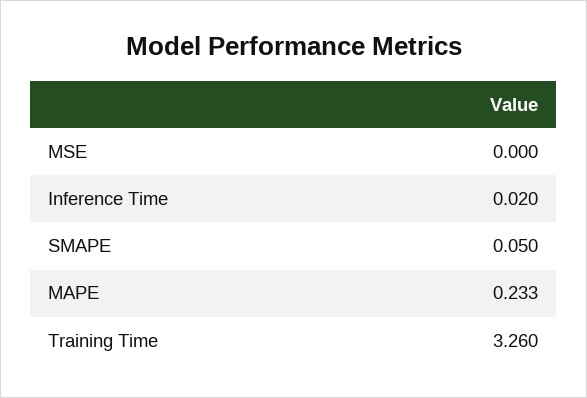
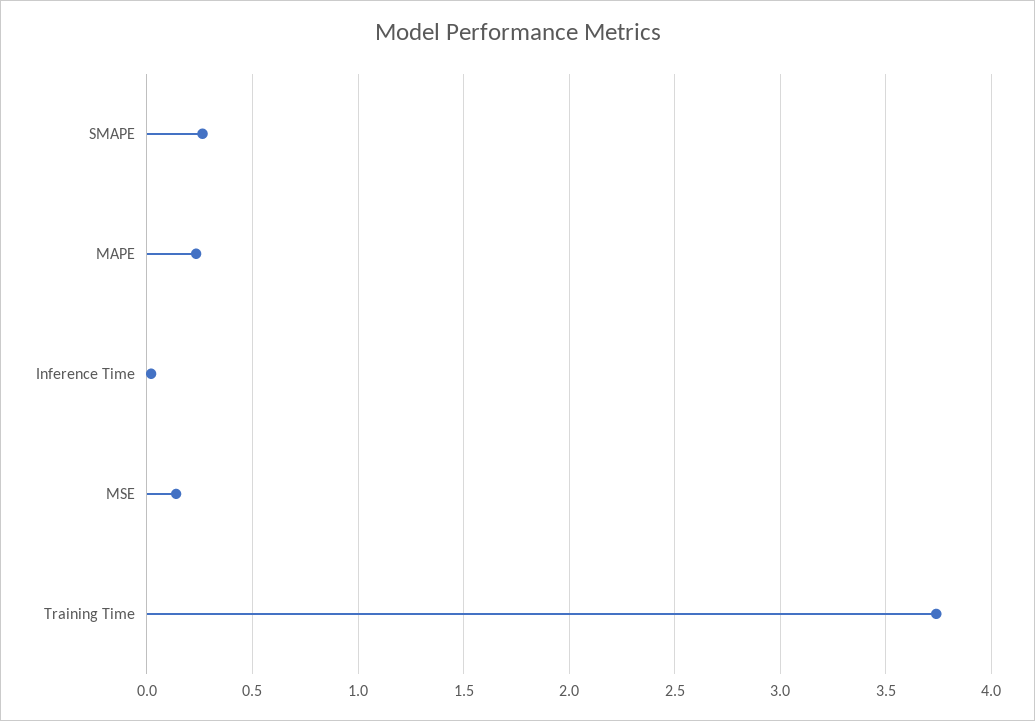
MSE: 0 -> 0.15
SMAPE: 0.05 -> 0.25
Training Time: 3.26 -> 3.75

